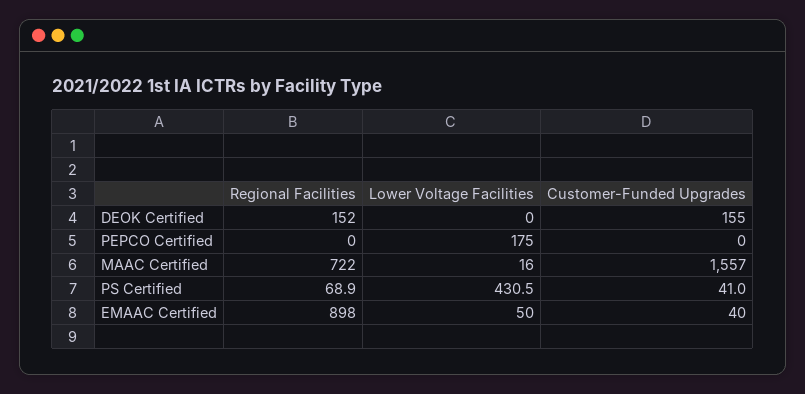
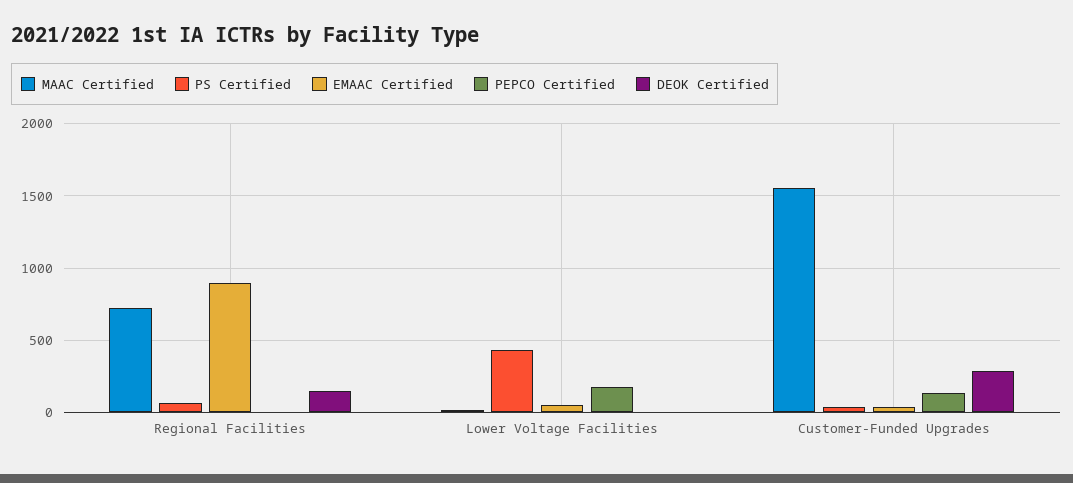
DEOK Certified, Customer-Funded Upgrades: 155 -> 300
PEPCO Certified, Customer-Funded Upgrades: 0 -> 150

